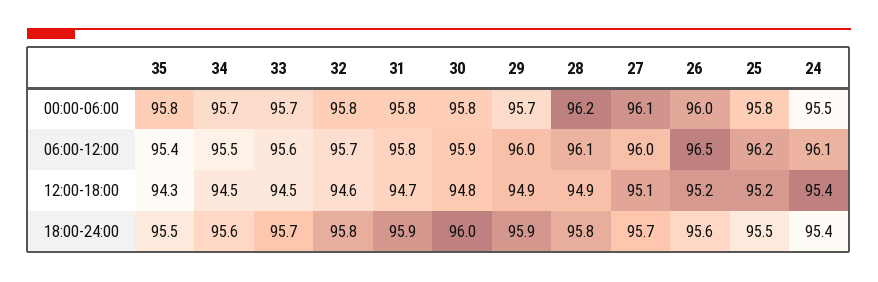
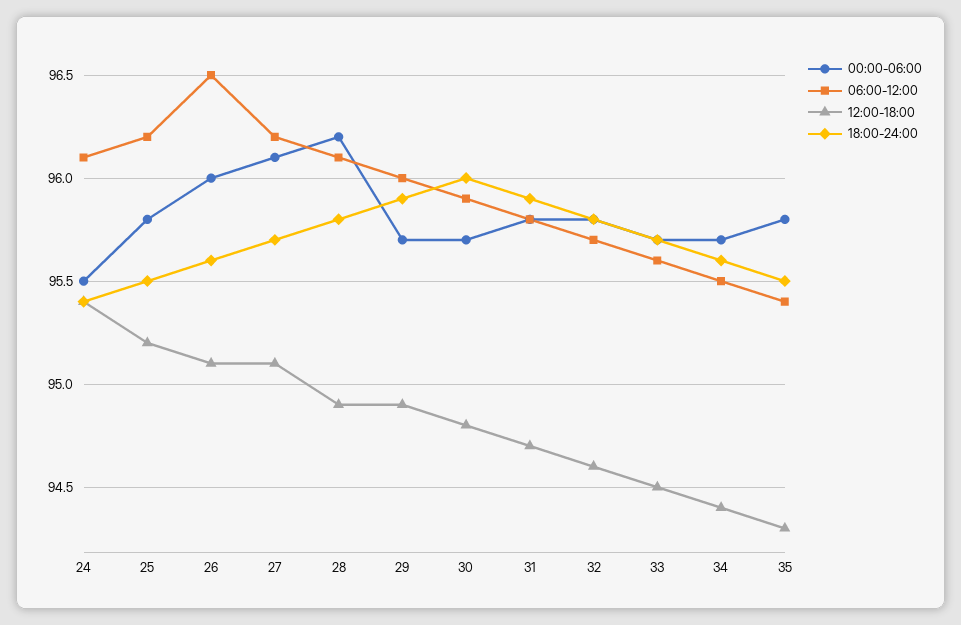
00:00-06:00, 30: 95.8 -> 95.7
06:00-12:00, 27: 96 -> 96.2
12:00-18:00, 34: 94.5 -> 94.4
12:00-18:00, 26: 95.2 -> 95.1

